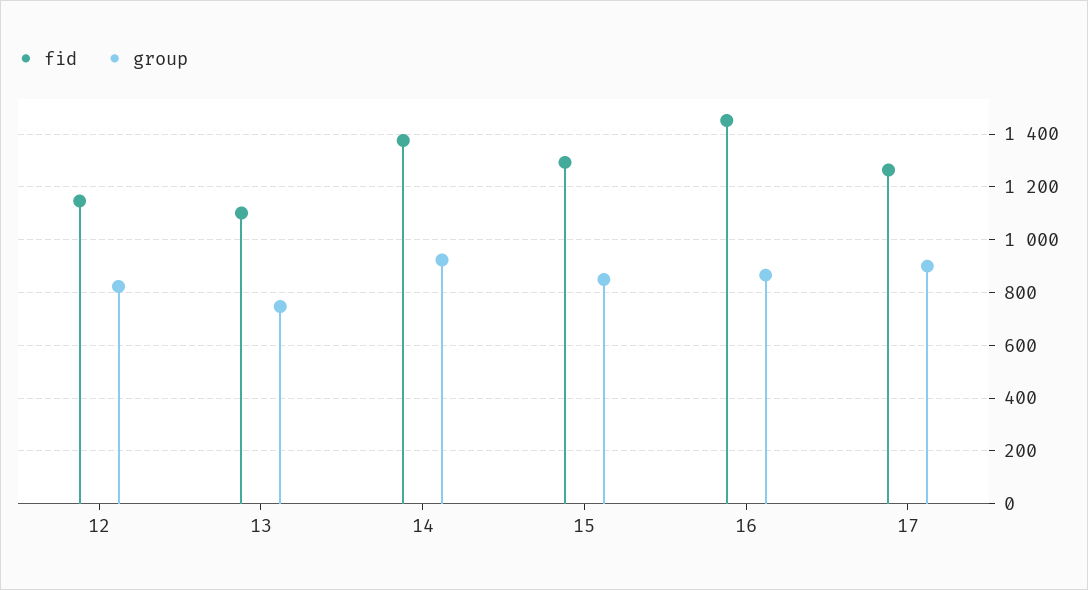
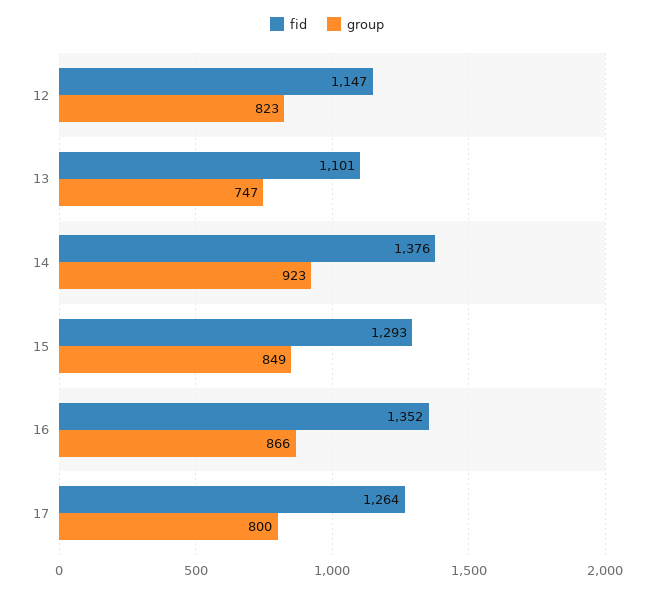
fid, 16: 1450 -> 1352
group, 17: 900 -> 800

